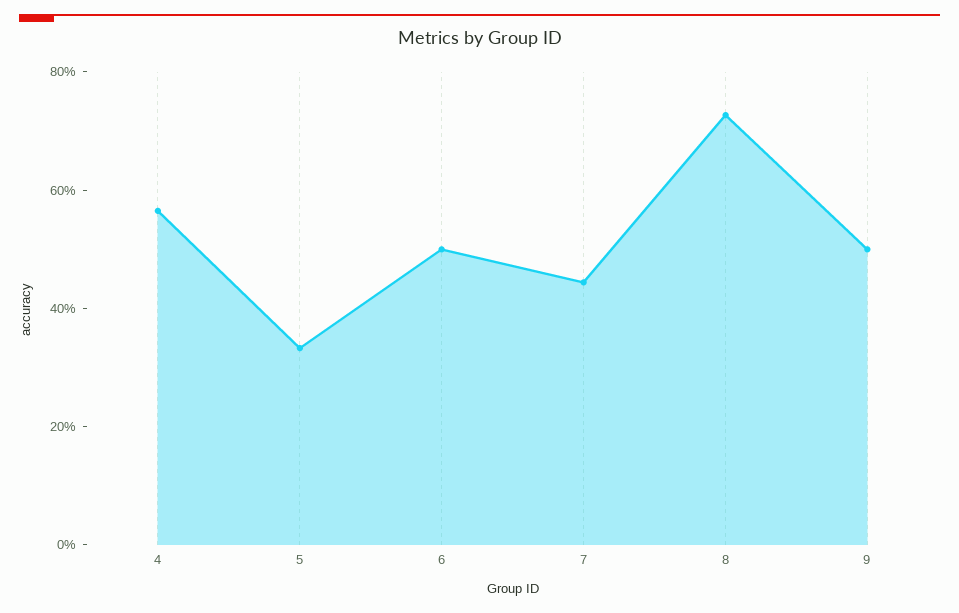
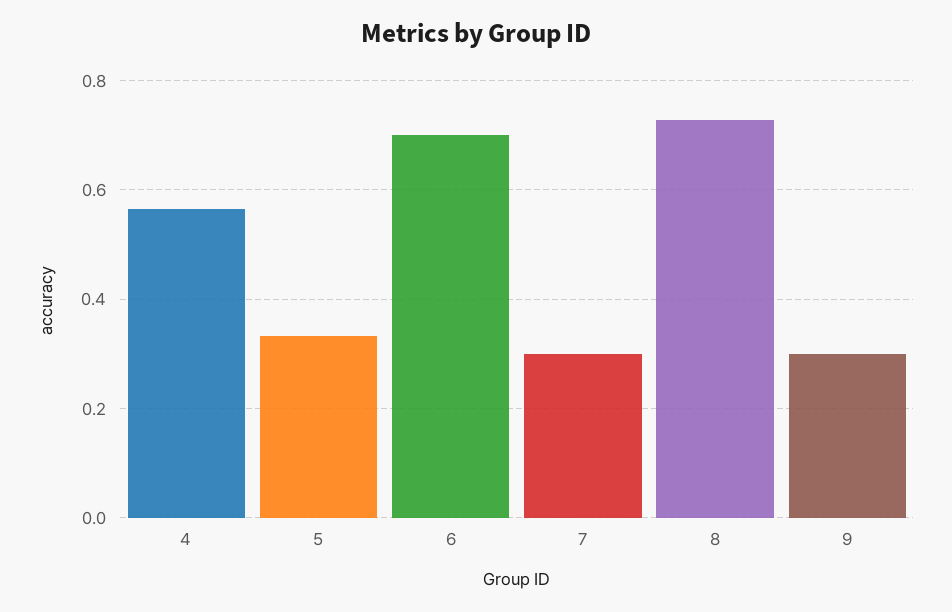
6: 0.5 -> 0.7
7: 0.45 -> 0.3
9: 0.5 -> 0.3

